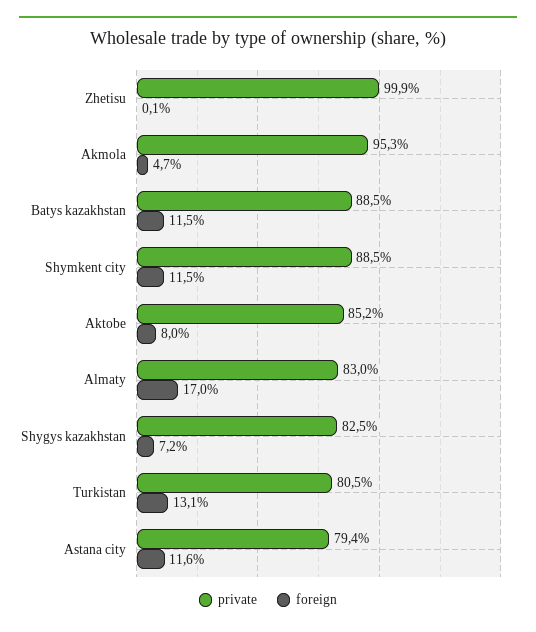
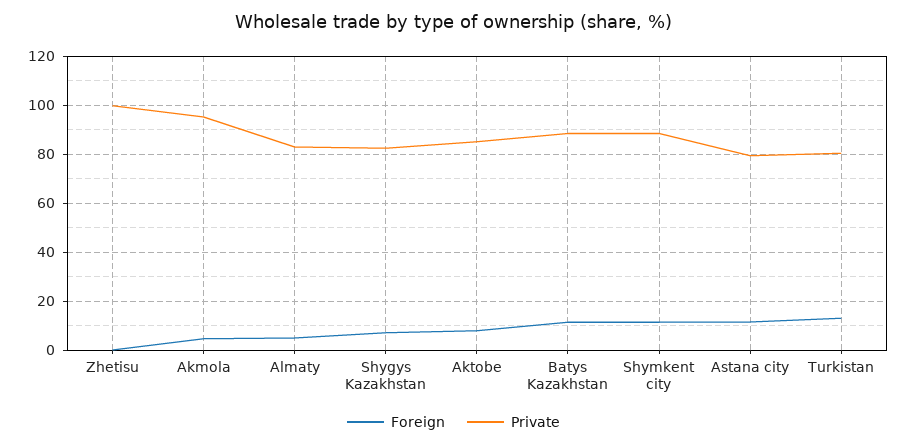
foreign, Almaty: 17 -> 5

